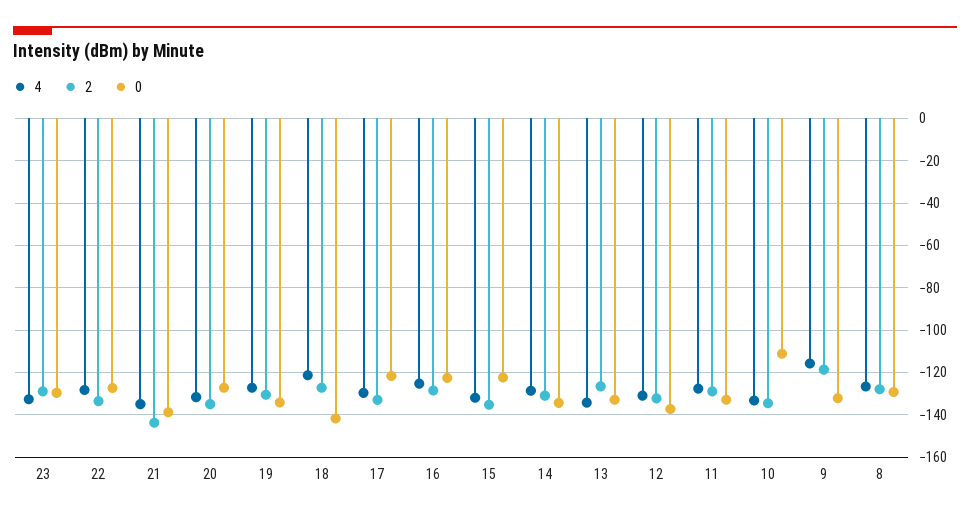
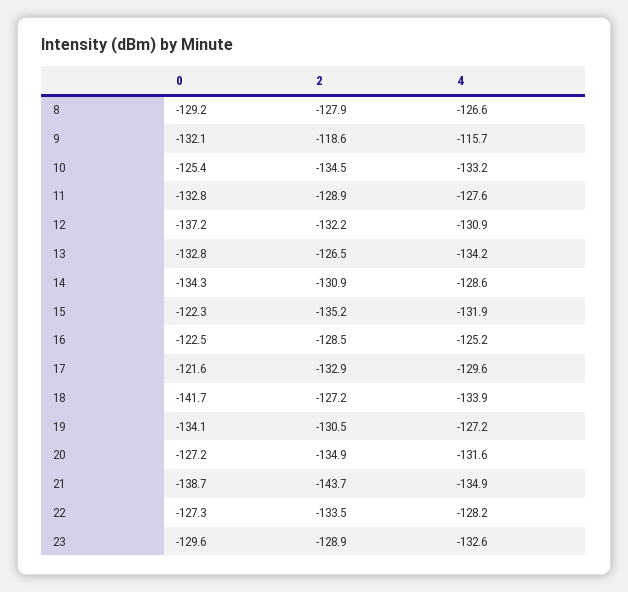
4, 18: -120 -> -133.9
0, 10: -110 -> -125.4

